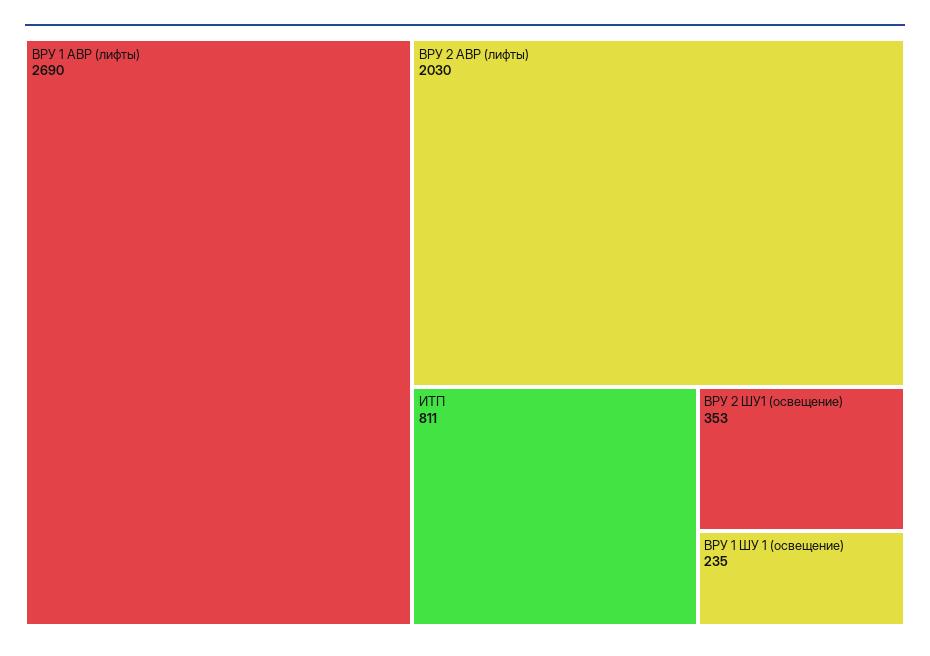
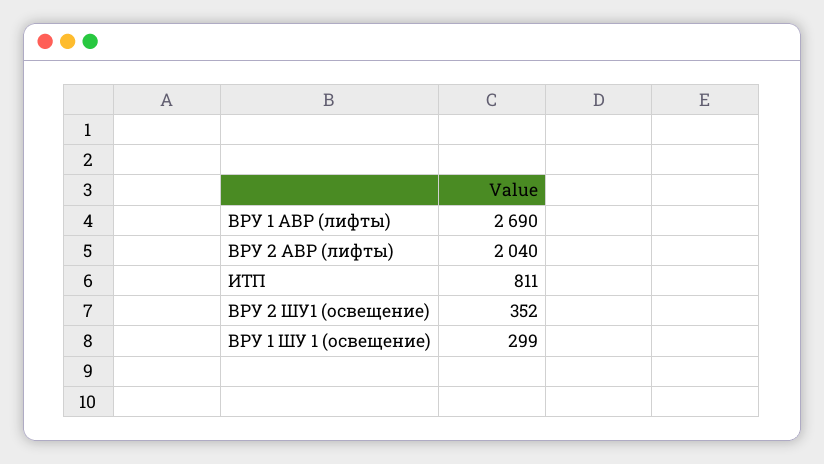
ВРУ 2 АВР (лифты): 2030 -> 2040
ВРУ 2 ШУ1 (освещение): 353 -> 352
ВРУ 1 ШУ 1 (освещение): 235 -> 299

